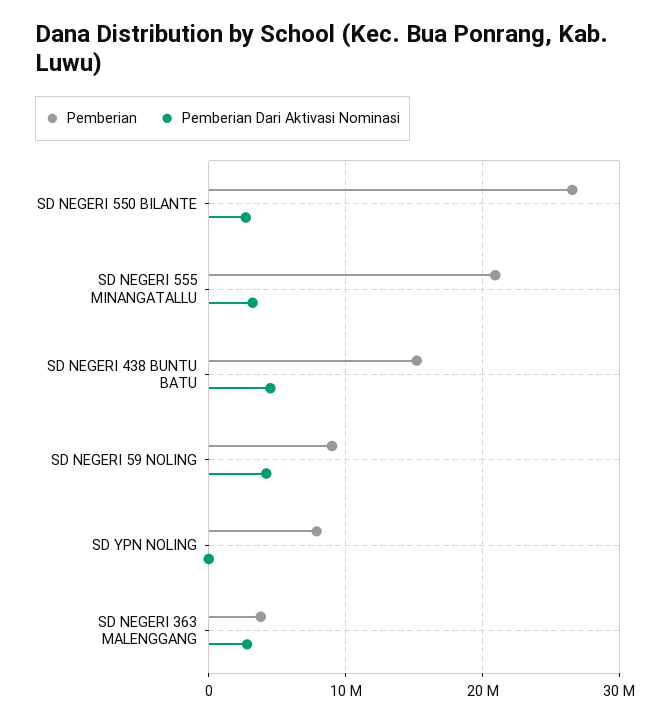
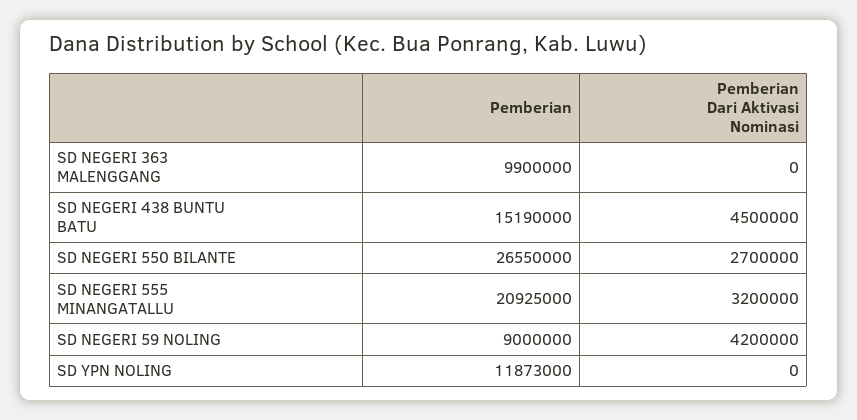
Pemberian, SD YPN NOLING: 8000000 -> 11873000
Pemberian, SD NEGERI 363 MALENGGANG: 4000000 -> 9900000
Pemberian Dari Aktivasi Nominasi, SD NEGERI 363 MALENGGANG: 3000000 -> 0

